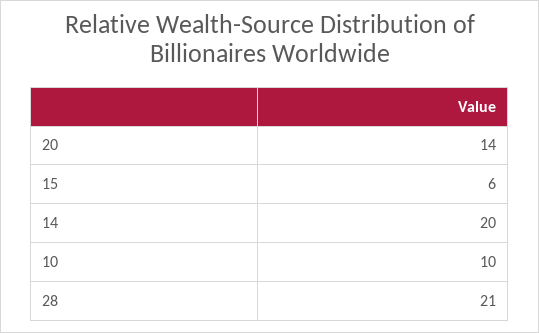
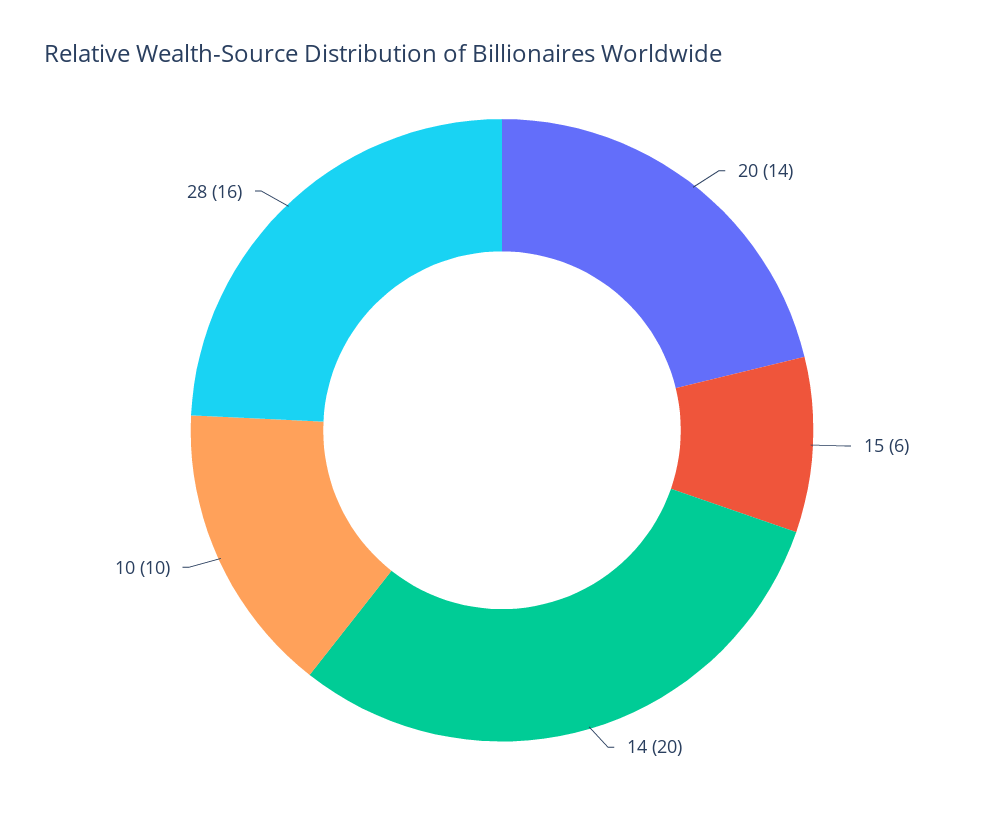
28: 21 -> 16

